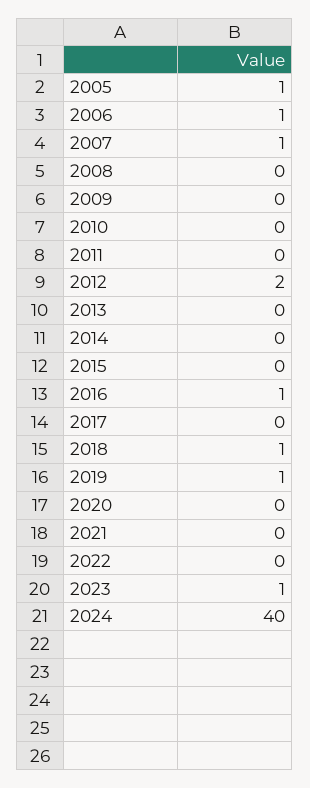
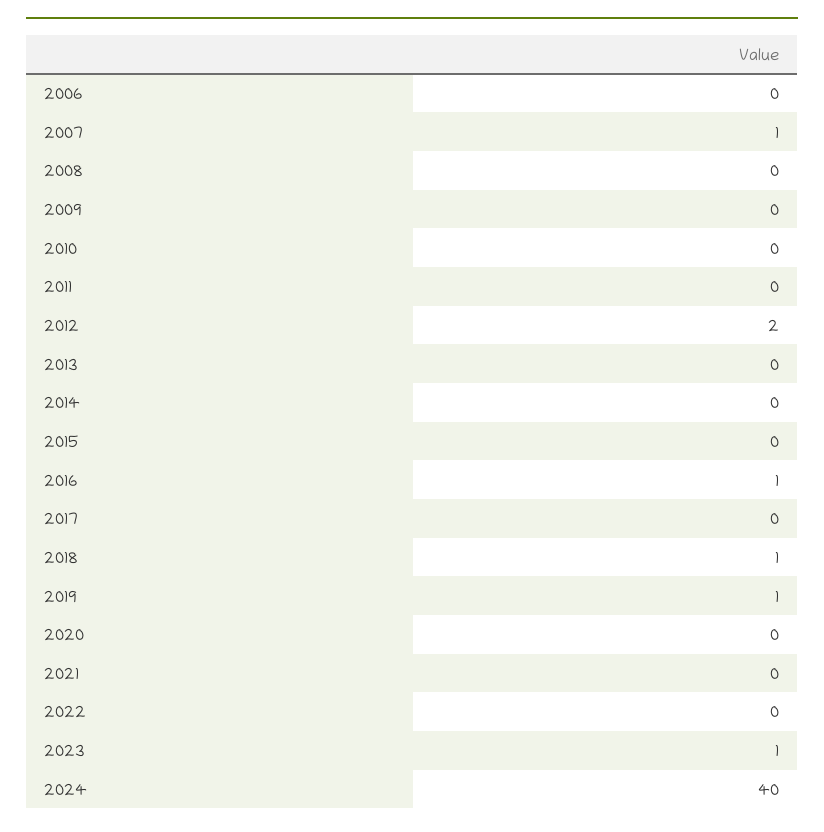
2005: 1 -> none
2006: 1 -> 0

